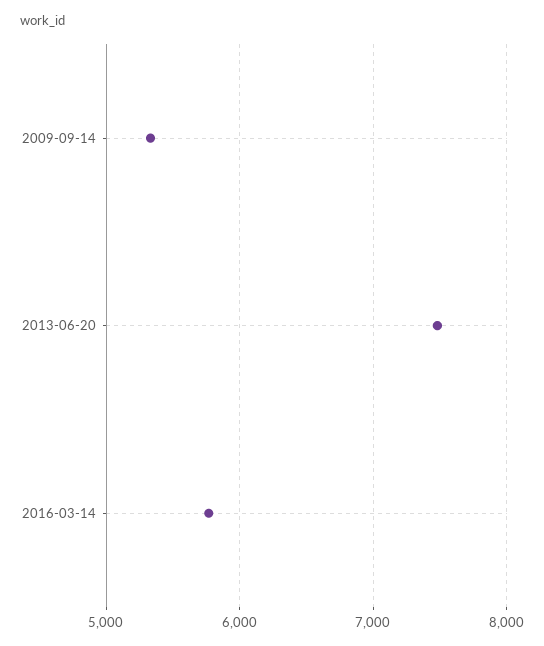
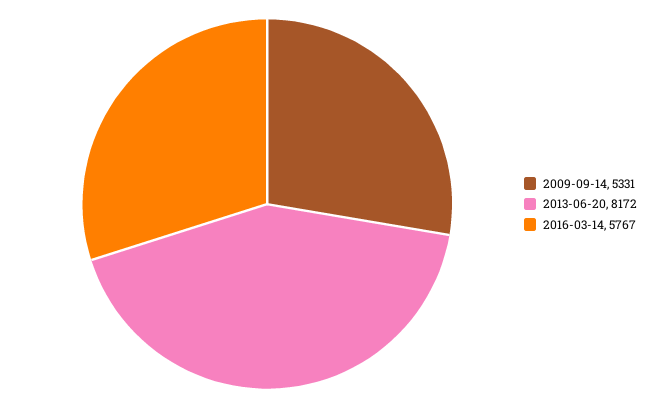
2013-06-20: 7500 -> 8172

